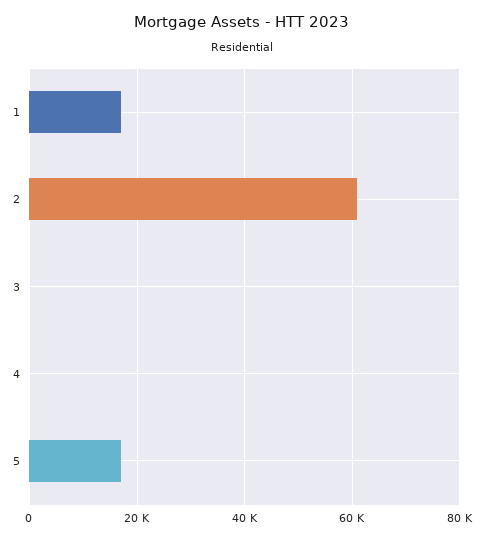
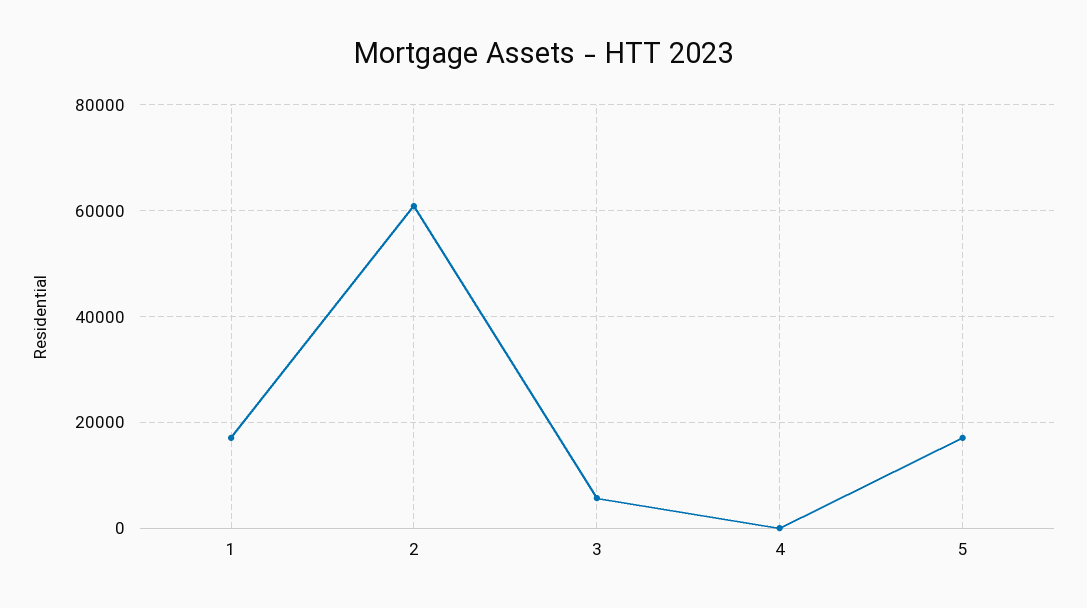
3: 0 -> 6000

